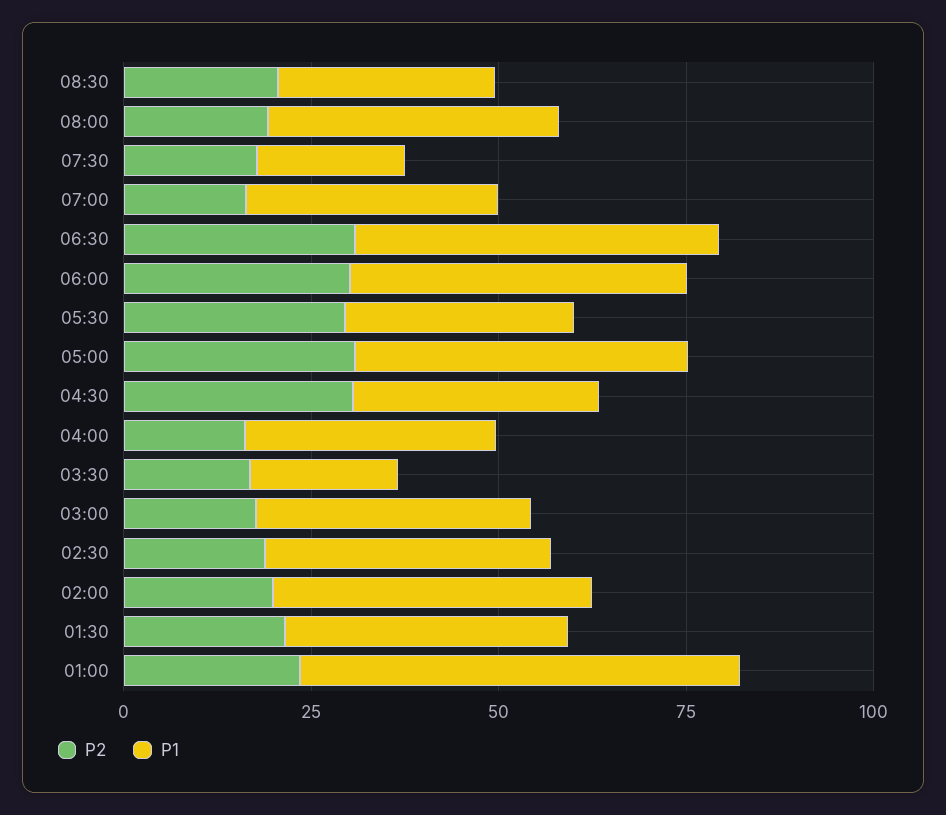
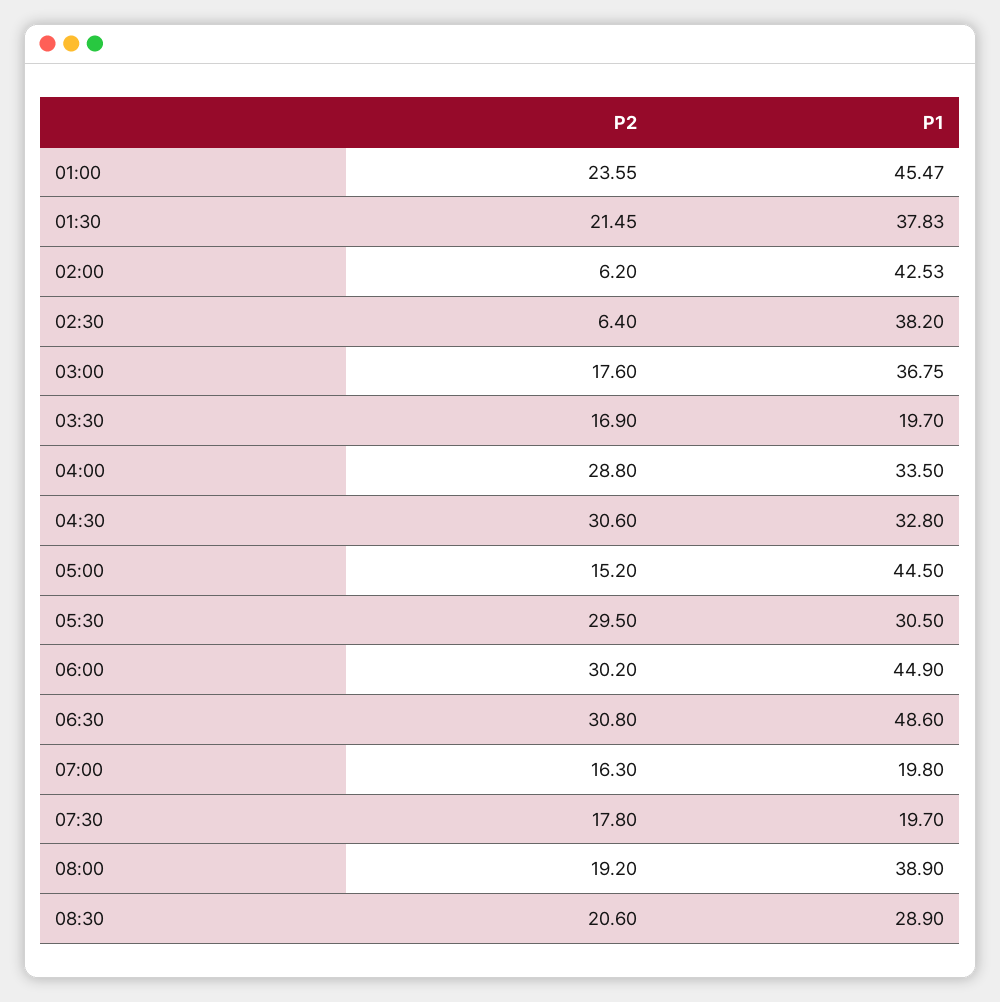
P1, 07:00: 35 -> 19.8
P2, 05:00: 30 -> 15.2
P2, 04:00: 15 -> 28.8
P2, 02:30: 20 -> 6.4
P2, 02:00: 20 -> 6.2
P1, 01:00: 60 -> 45.47

